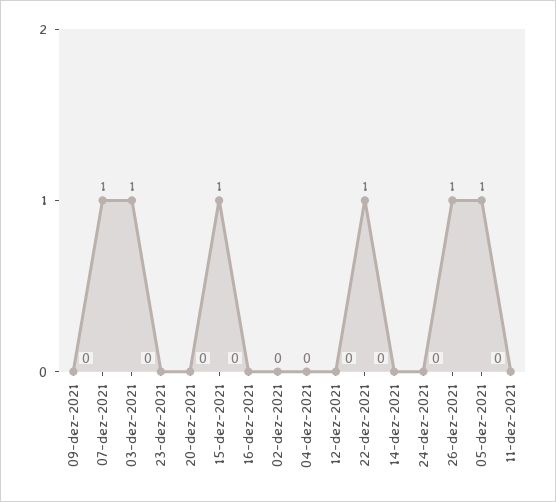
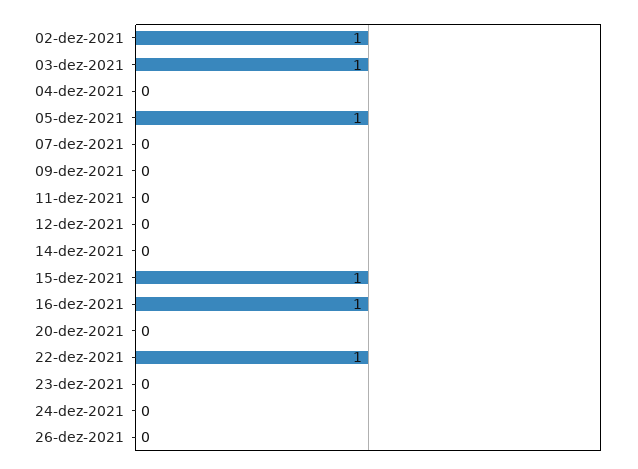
07-dez-2021: 1 -> 0
16-dez-2021: 0 -> 1
02-dez-2021: 0 -> 1
26-dez-2021: 1 -> 0

